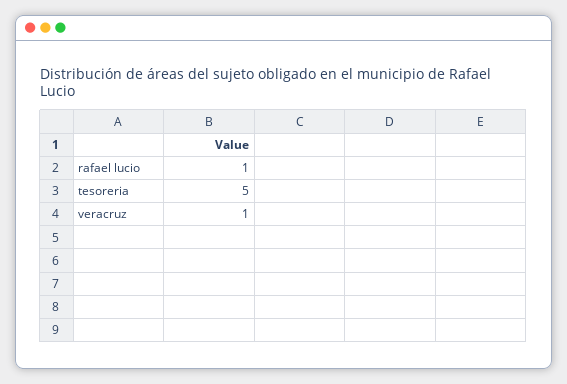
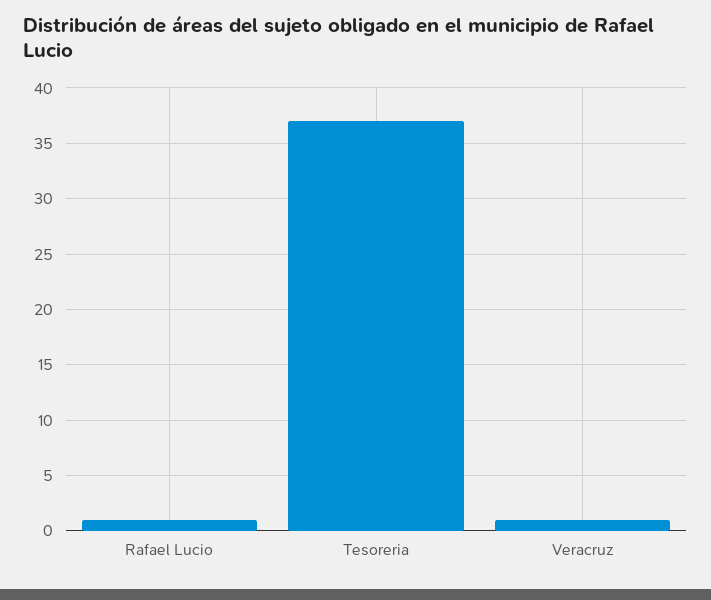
tesoreria: 5 -> 37

